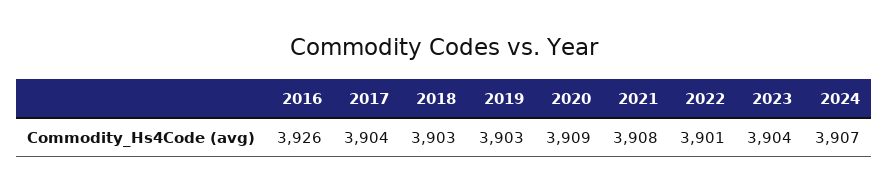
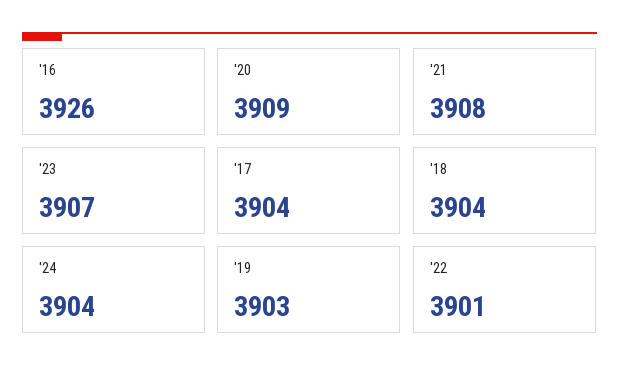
2018: 3903 -> 3904
2023: 3904 -> 3907
2024: 3907 -> 3904

